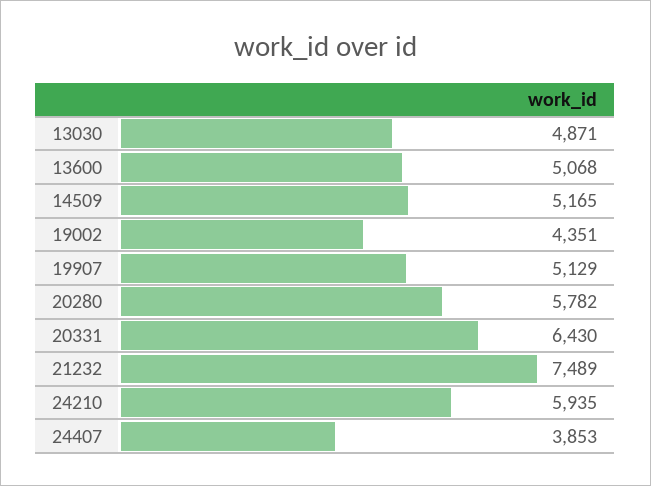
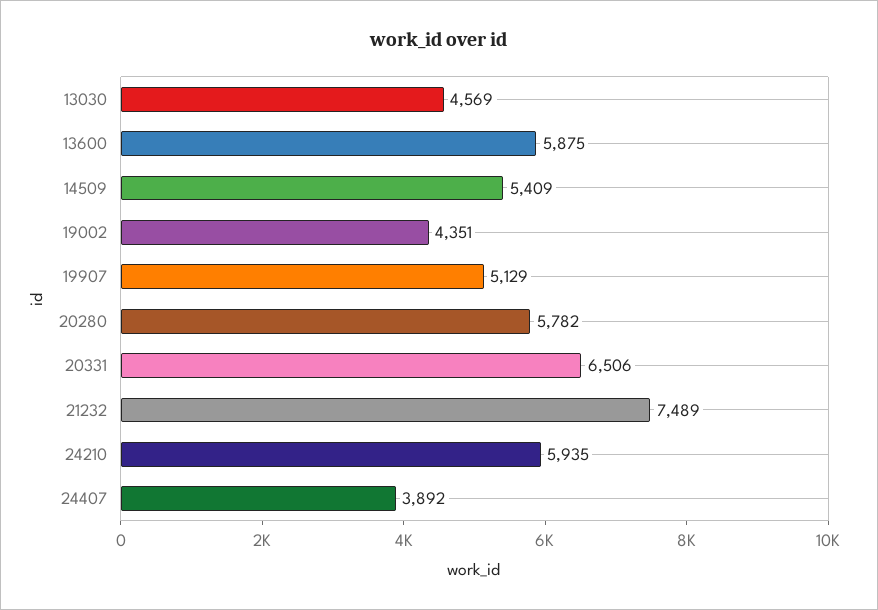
13030: 4871 -> 4569
13600: 5068 -> 5875
14509: 5165 -> 5409
20331: 6430 -> 6506
24407: 3853 -> 3892

